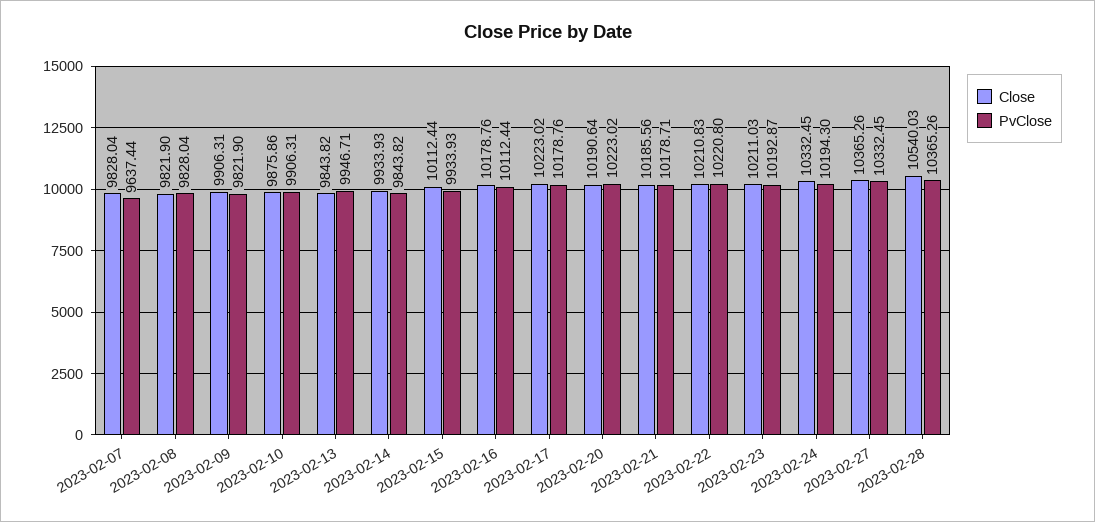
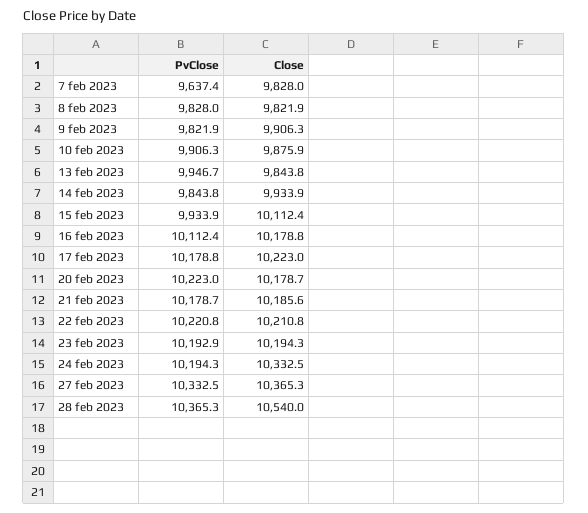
Close, 2023-02-20: 10190.64 -> 10178.7
Close, 2023-02-23: 10211.03 -> 10194.3

